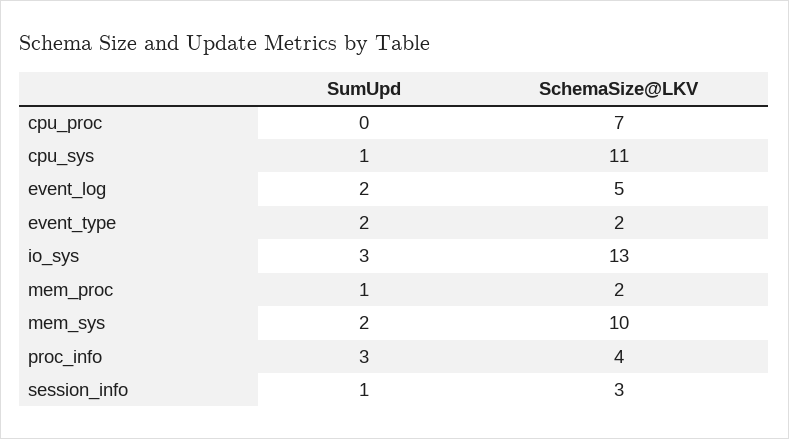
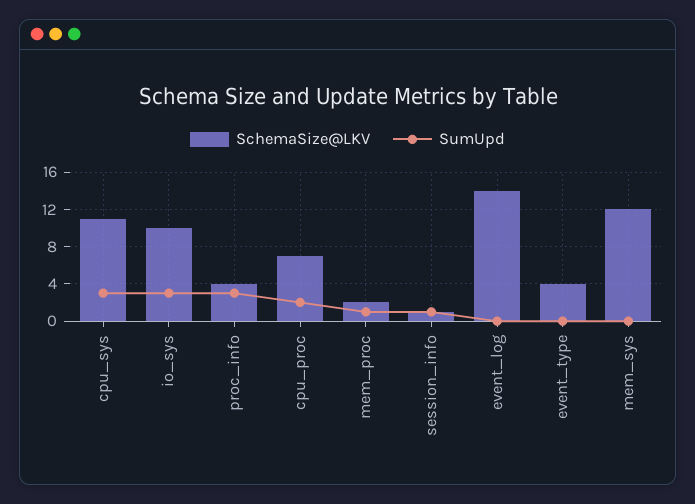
SumUpd, cpu_proc: 0 -> 2
SumUpd, cpu_sys: 1 -> 3
SumUpd, event_log: 2 -> 0
SchemaSize@LKV, event_log: 5 -> 14
SumUpd, event_type: 2 -> 0
SchemaSize@LKV, event_type: 2 -> 4
SchemaSize@LKV, io_sys: 13 -> 10
SumUpd, mem_sys: 2 -> 0
SchemaSize@LKV, mem_sys: 10 -> 12
SchemaSize@LKV, session_info: 3 -> 1

